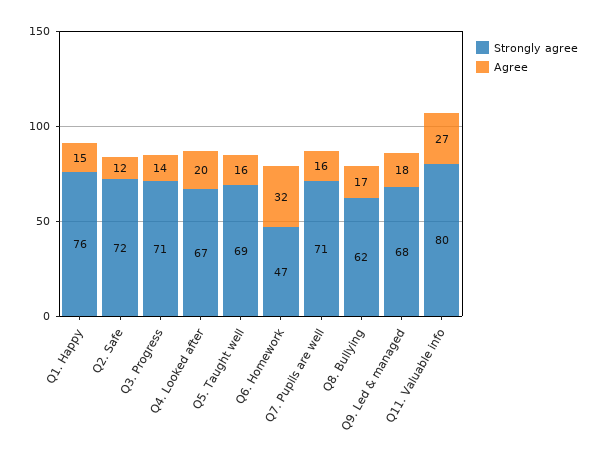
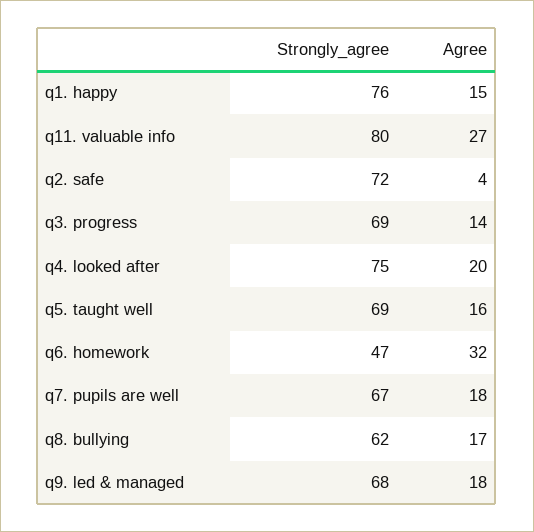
Agree, Q2. Safe: 12 -> 4
Strongly agree, Q3. Progress: 71 -> 69
Strongly agree, Q4. Looked after: 67 -> 75
Strongly agree, Q7. Pupils are well: 71 -> 67
Agree, Q7. Pupils are well: 16 -> 18

